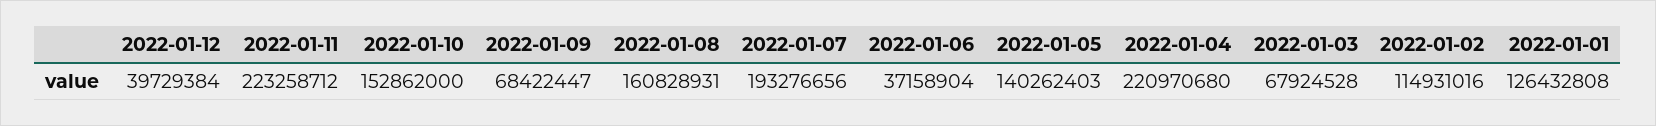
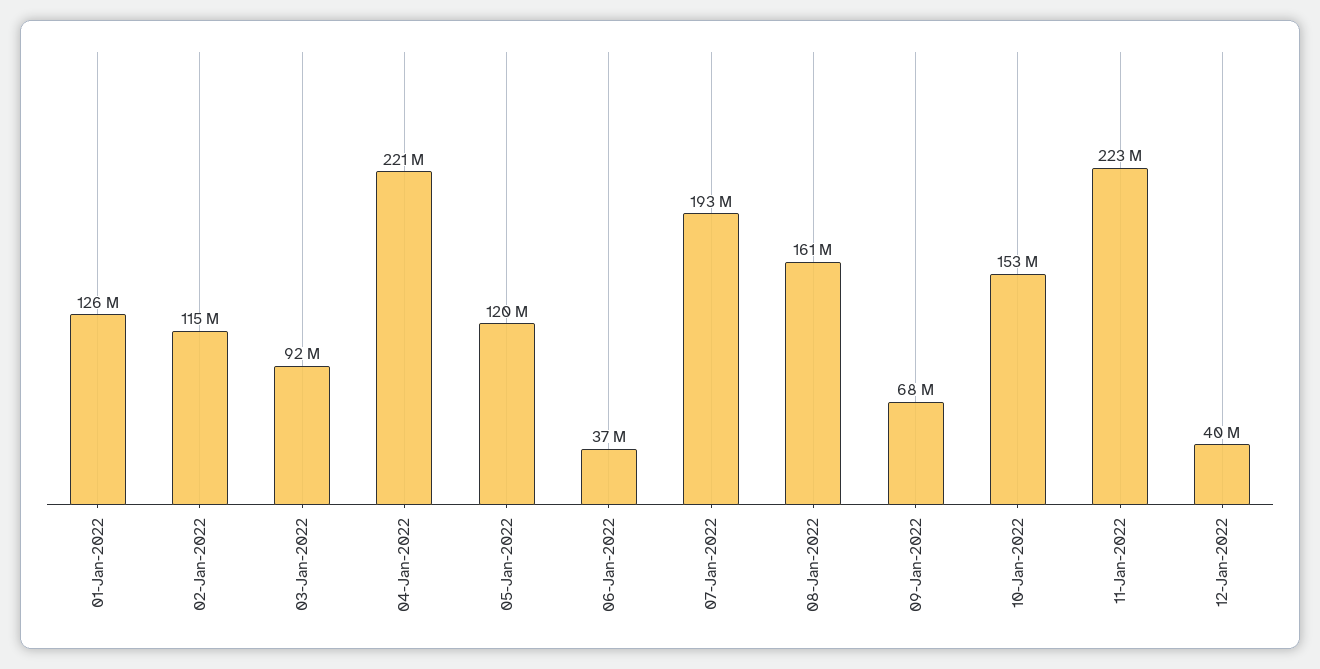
2022-01-05: 140262403 -> 120000000
2022-01-03: 67924528 -> 92000000

